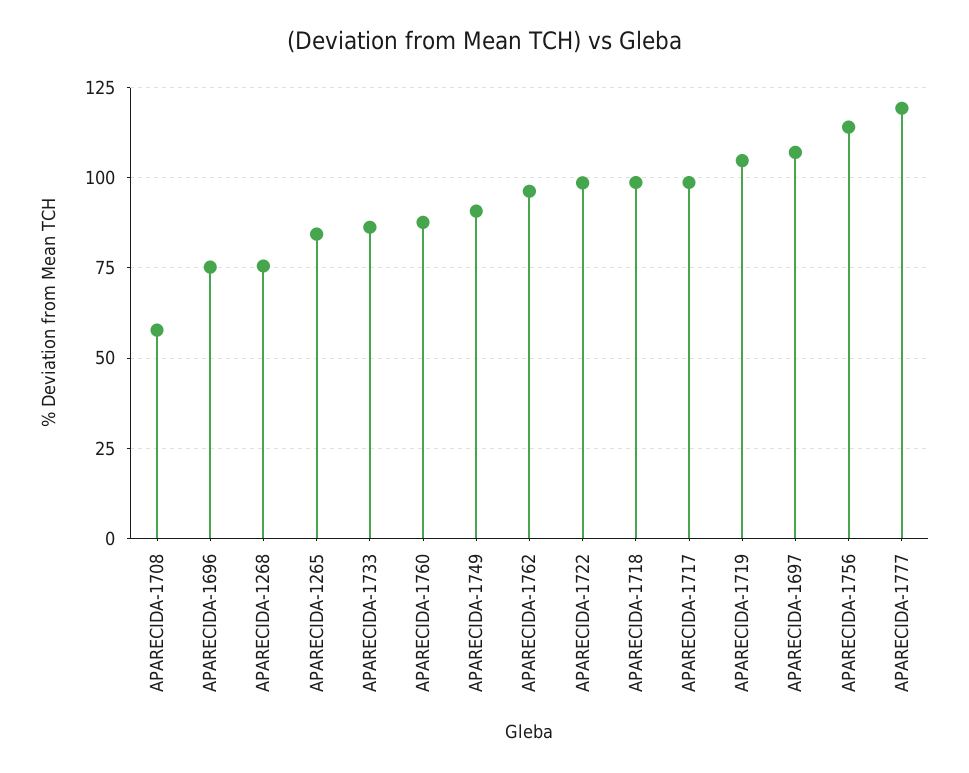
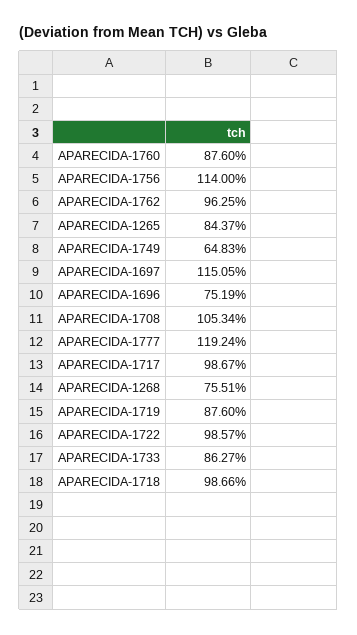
APARECIDA-1708: 57.5 -> 105.34
APARECIDA-1749: 90 -> 64.83
APARECIDA-1719: 105 -> 87.6
APARECIDA-1697: 107.5 -> 115.05

